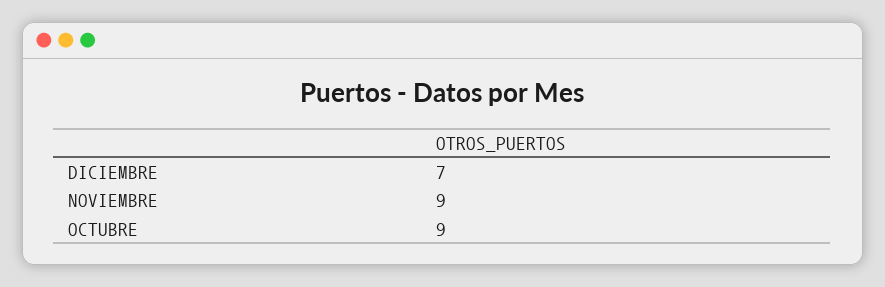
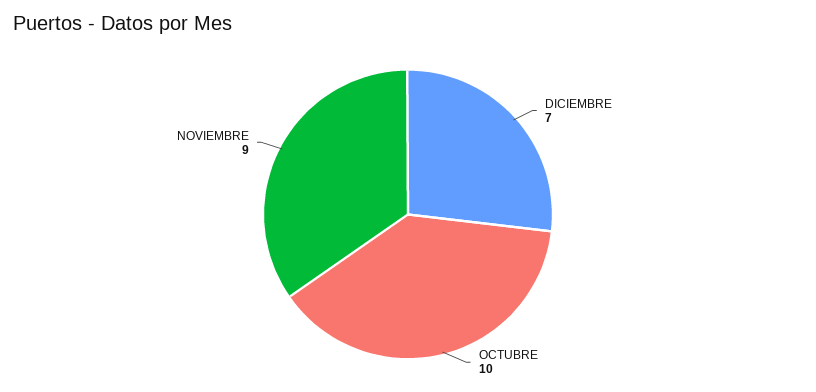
OCTUBRE: 9 -> 10

